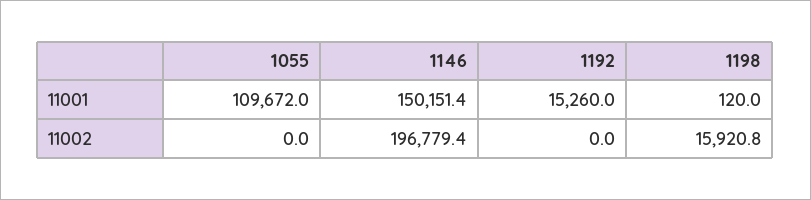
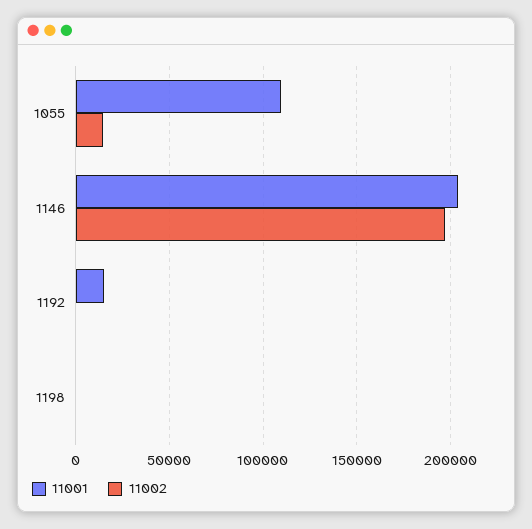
11001, 1146: 150151.4 -> 205000
11002, 1055: 0 -> 15000
11002, 1198: 15920.8 -> 0

